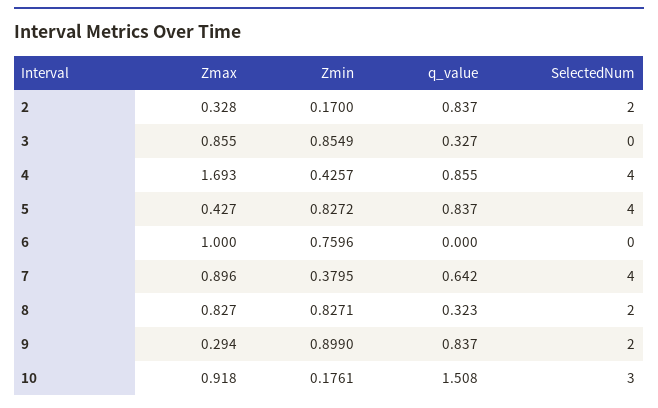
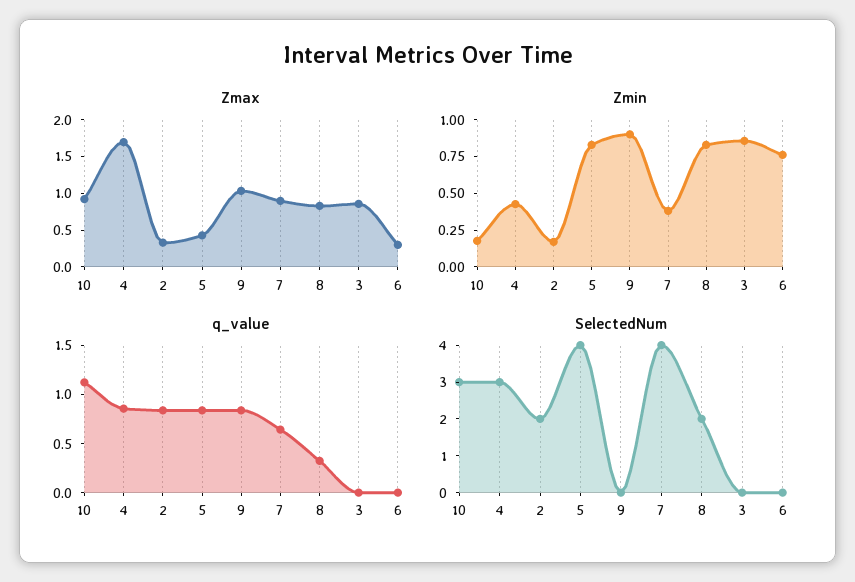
q_value, 3: 0.327 -> 0
SelectedNum, 4: 4 -> 3
Zmax, 6: 1 -> 0.25
Zmax, 9: 0.294 -> 1
SelectedNum, 9: 2 -> 0
q_value, 10: 1.508 -> 1.1

